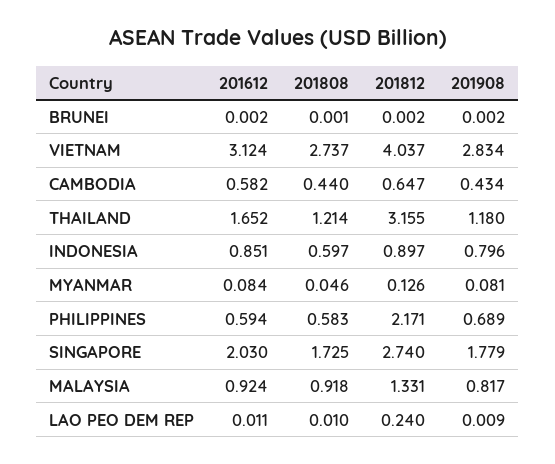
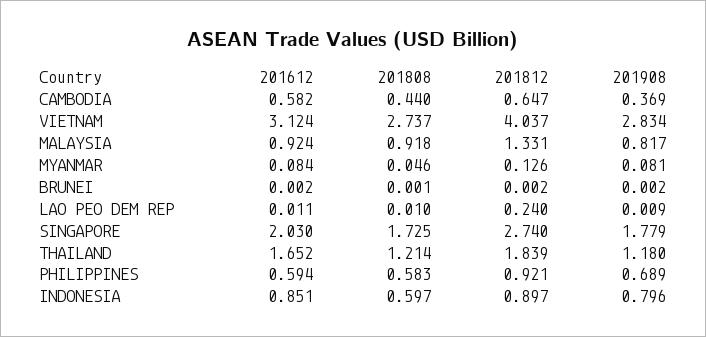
201908, CAMBODIA: 0.434 -> 0.369
201812, THAILAND: 3.155 -> 1.839
201812, PHILIPPINES: 2.171 -> 0.921

